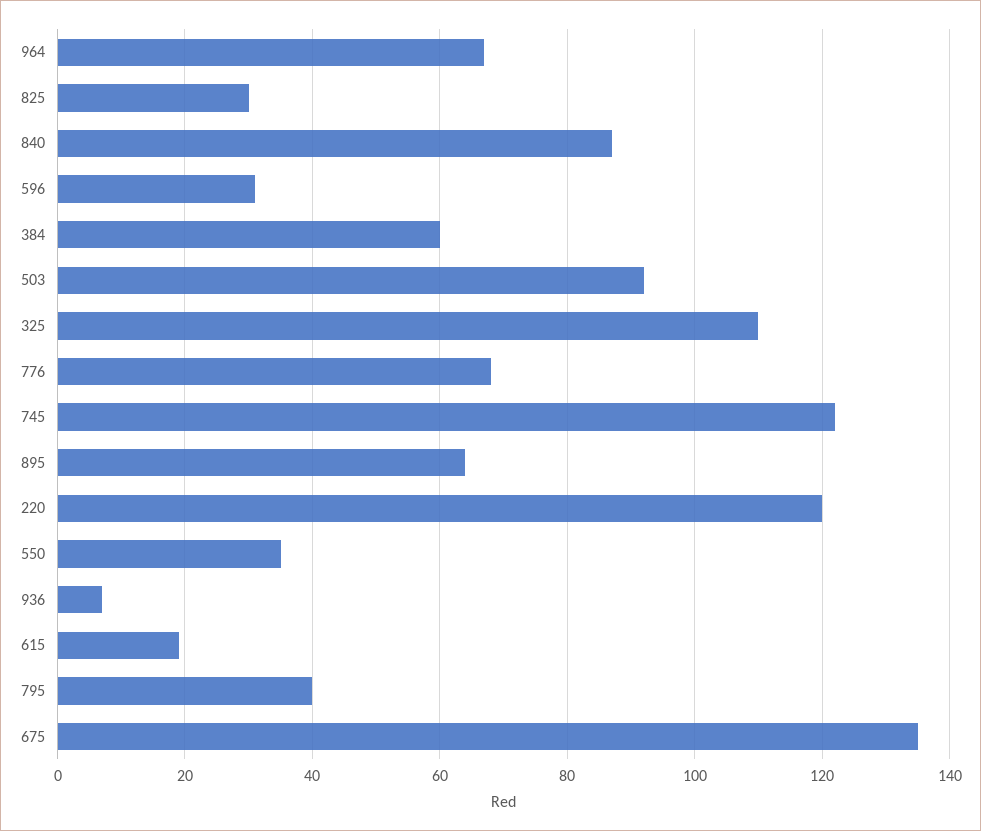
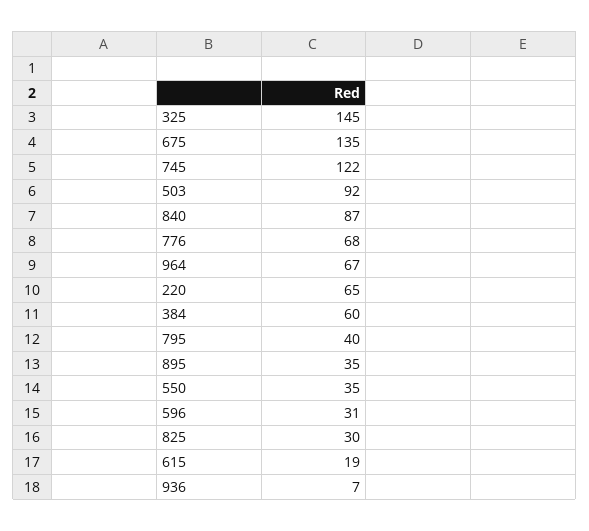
325: 110 -> 145
895: 65 -> 35
220: 120 -> 65

